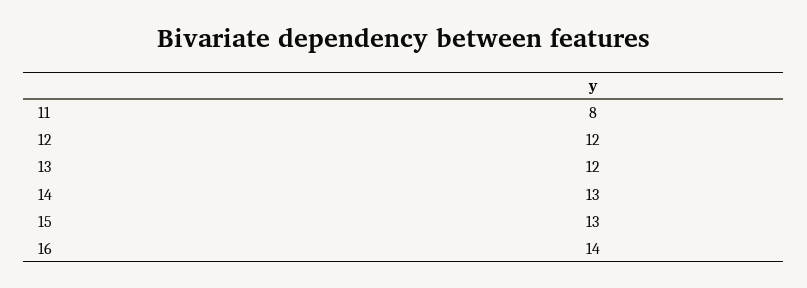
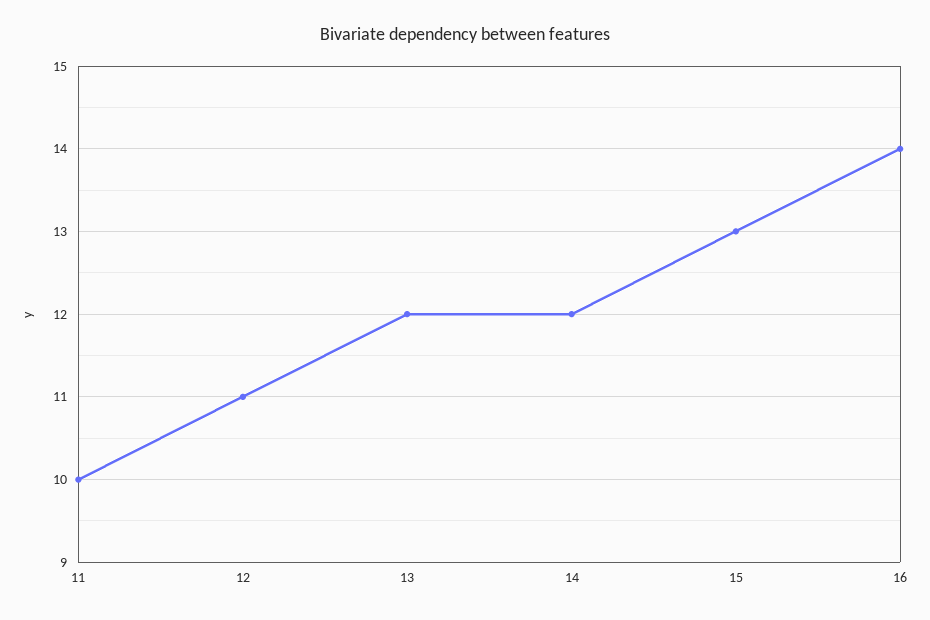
11: 8 -> 10
12: 12 -> 11
14: 13 -> 12

